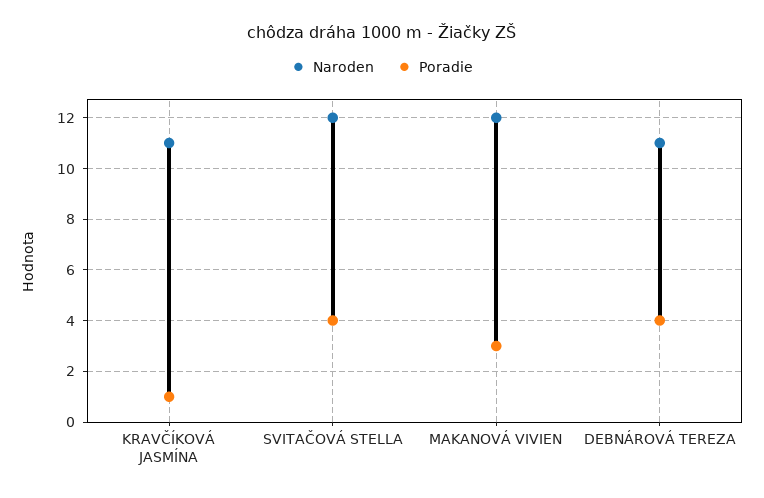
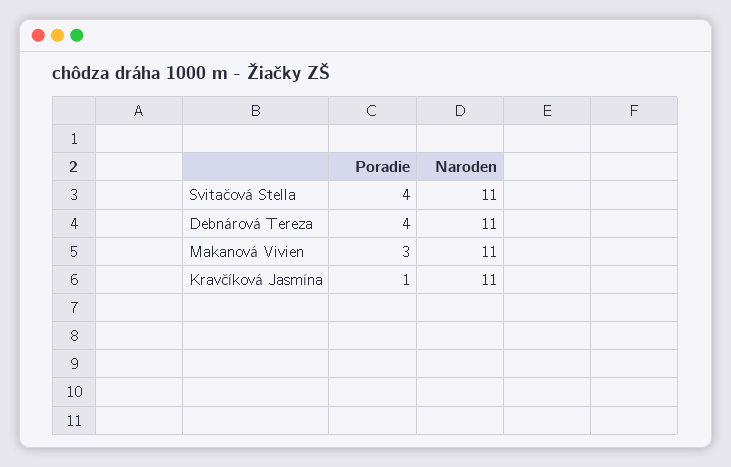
Naroden, SVITAČOVÁ STELLA: 12 -> 11
Naroden, MAKANOVÁ VIVIEN: 12 -> 11

